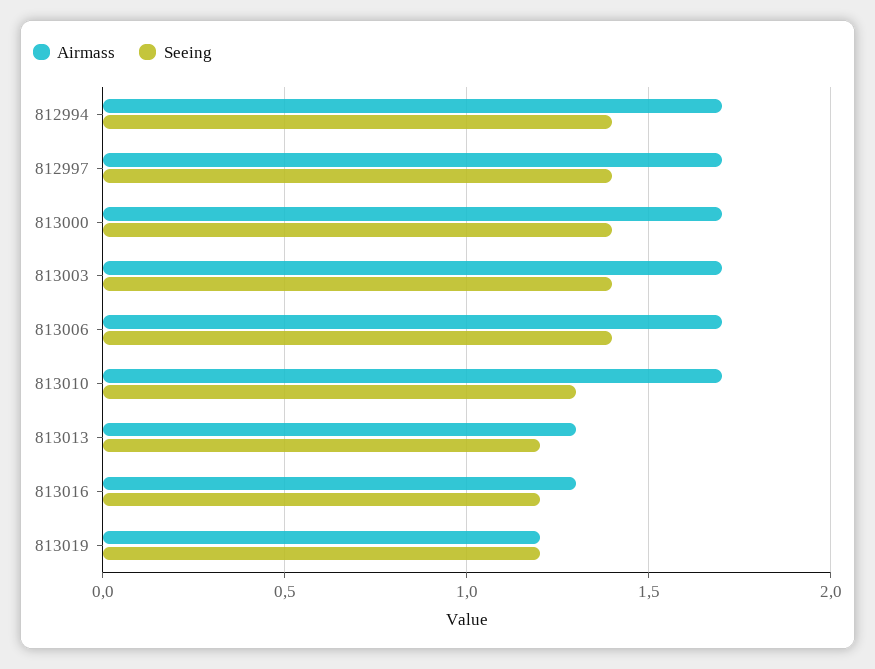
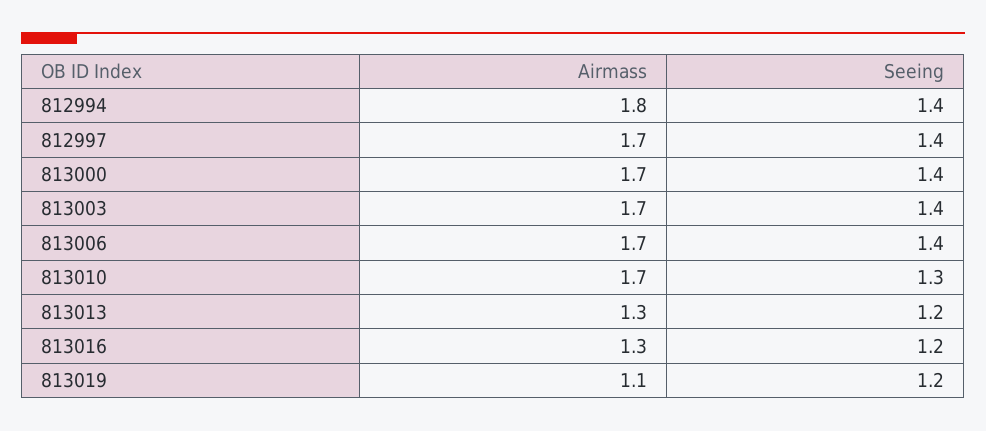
Airmass, 812994: 1.7 -> 1.8
Airmass, 813019: 1.2 -> 1.1

